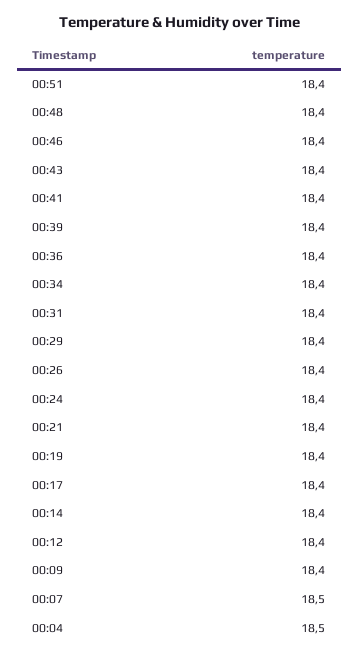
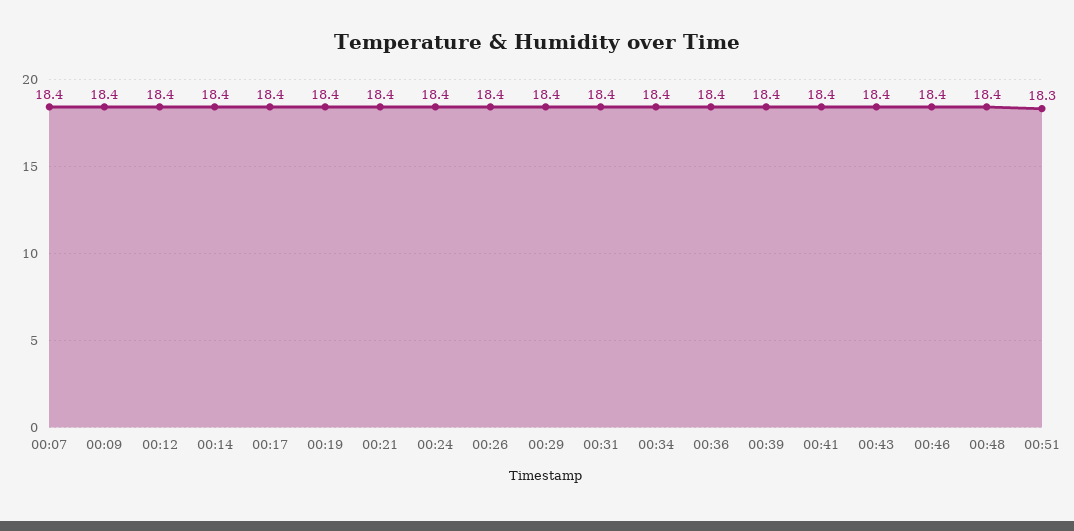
00:51: 18.4 -> 18.3
00:07: 18.5 -> 18.4
00:04: 18.5 -> none

